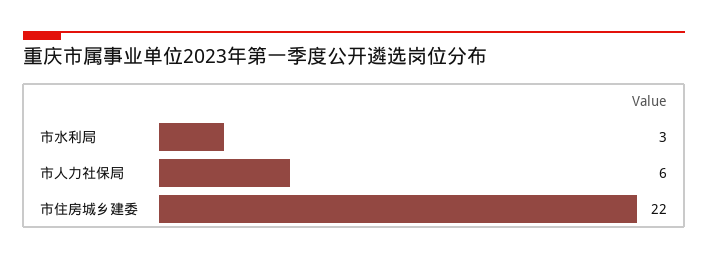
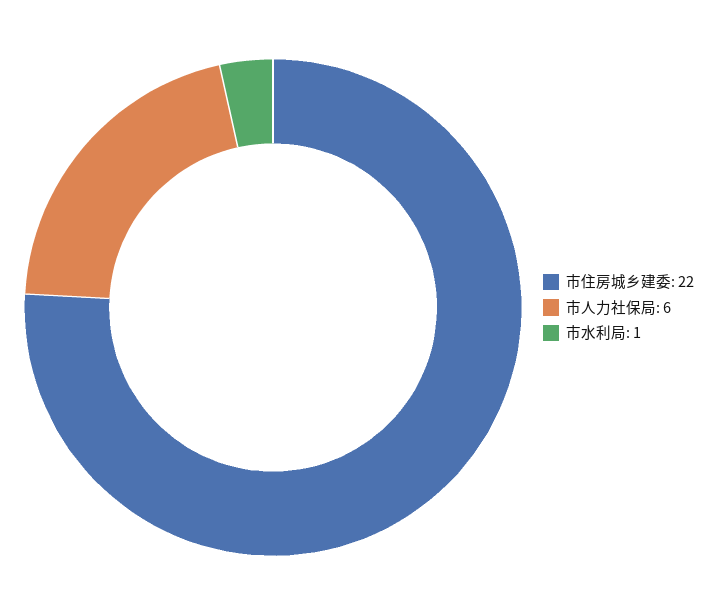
市水利局: 3 -> 1

